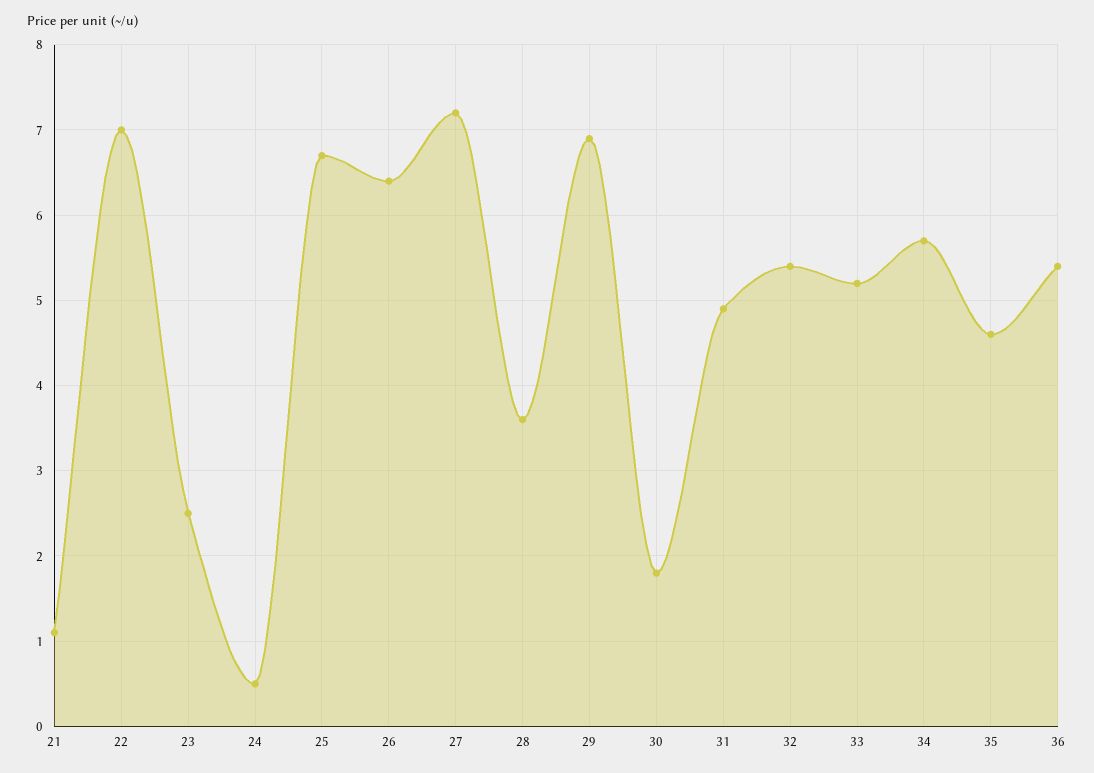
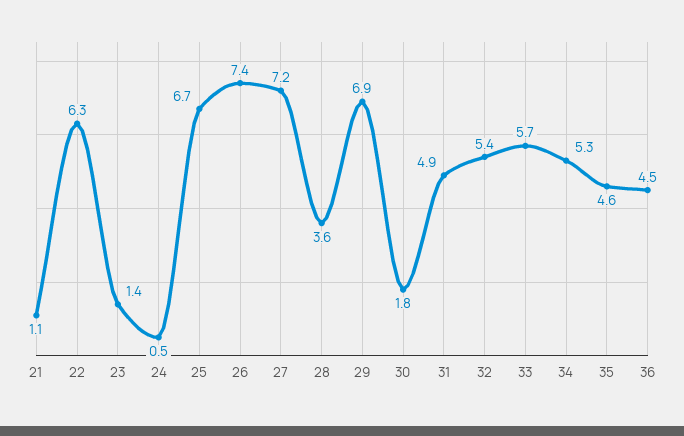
22: 7 -> 6.3
23: 2.5 -> 1.4
26: 6.4 -> 7.4
33: 5.2 -> 5.7
34: 5.7 -> 5.3
36: 5.4 -> 4.5

